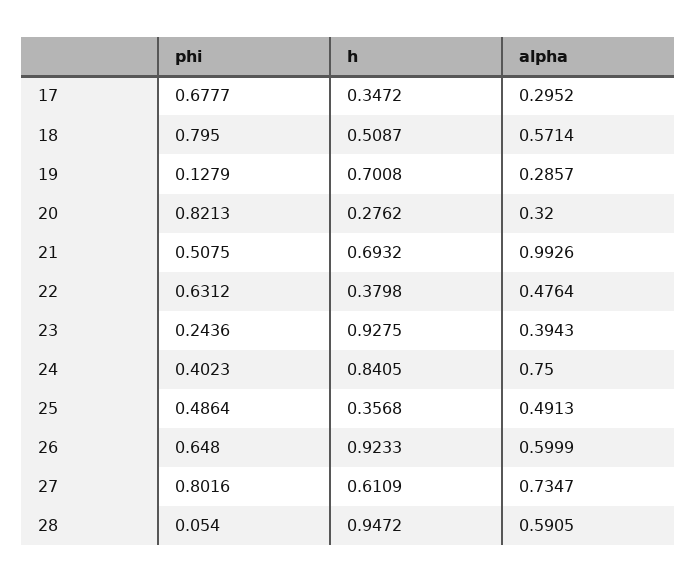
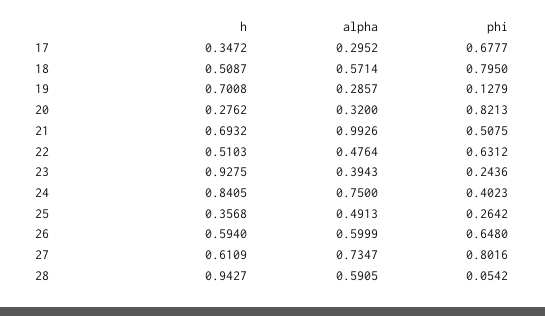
h, 22: 0.3798 -> 0.5103
phi, 25: 0.4864 -> 0.2642
h, 26: 0.9233 -> 0.594
phi, 28: 0.054 -> 0.0542
h, 28: 0.9472 -> 0.9427

